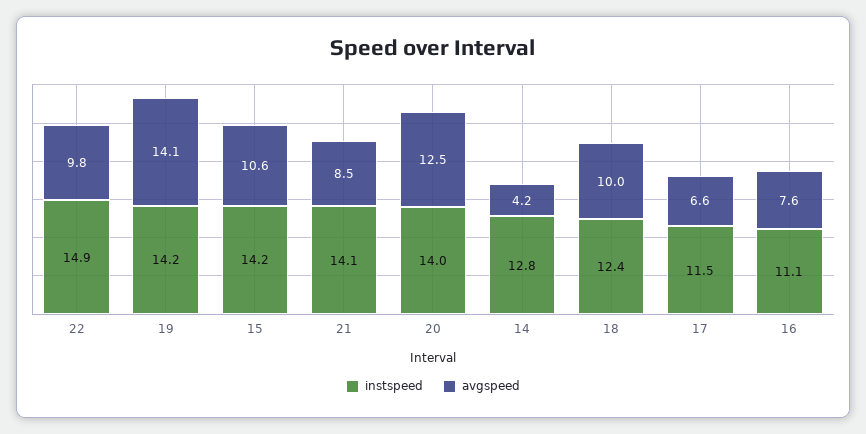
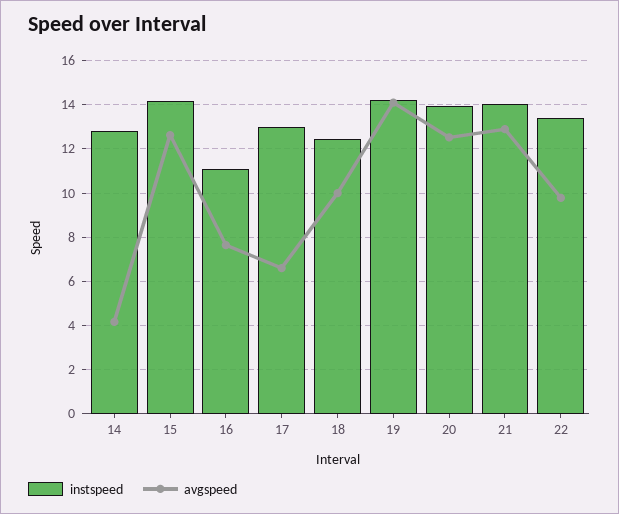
instspeed, 22: 14.9 -> 13.5
avgspeed, 15: 10.6 -> 12.5
avgspeed, 21: 8.5 -> 13
instspeed, 17: 11.5 -> 13

